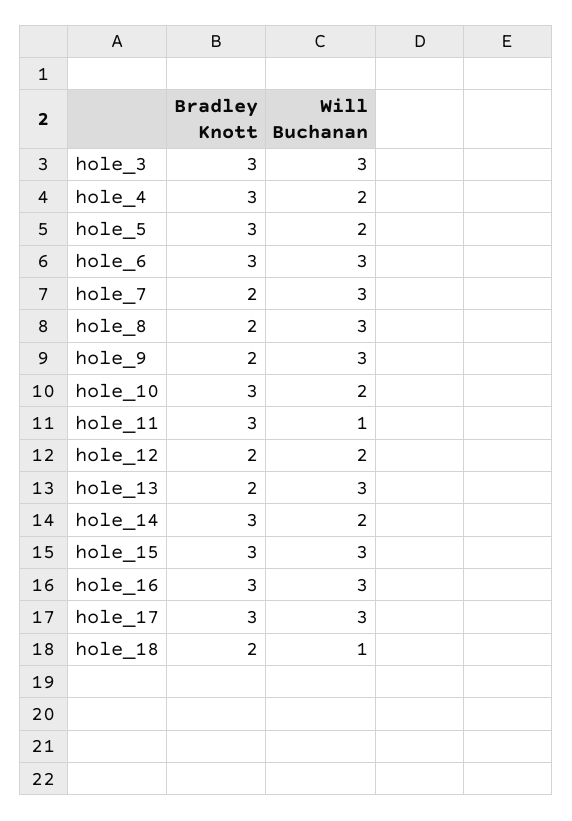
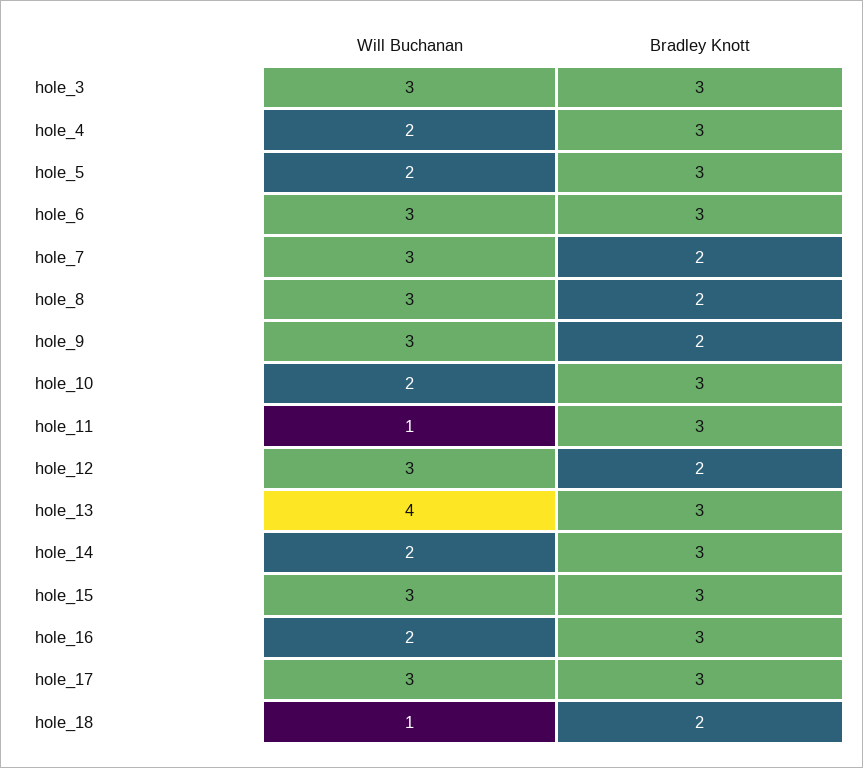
Will Buchanan, hole_12: 2 -> 3
Bradley Knott, hole_13: 2 -> 3
Will Buchanan, hole_13: 3 -> 4
Will Buchanan, hole_16: 3 -> 2

